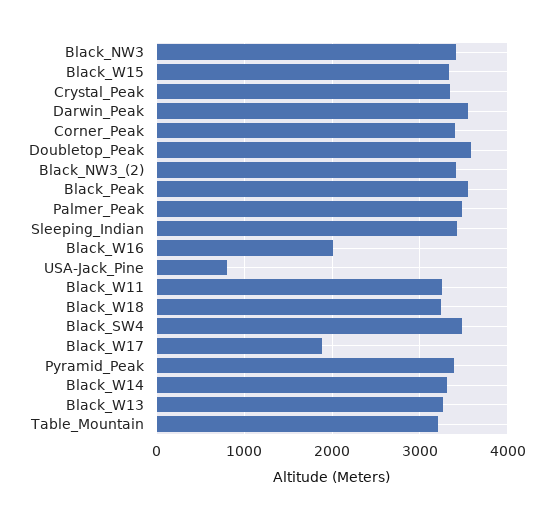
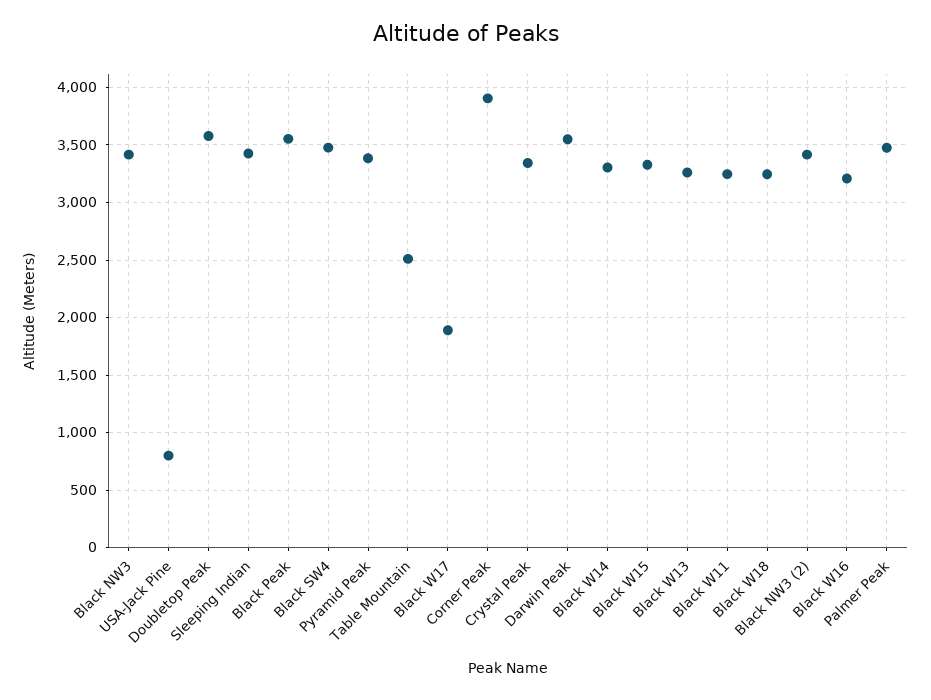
Corner_Peak: 3400 -> 3900
Black_W16: 2000 -> 3200
Table_Mountain: 3200 -> 2500

